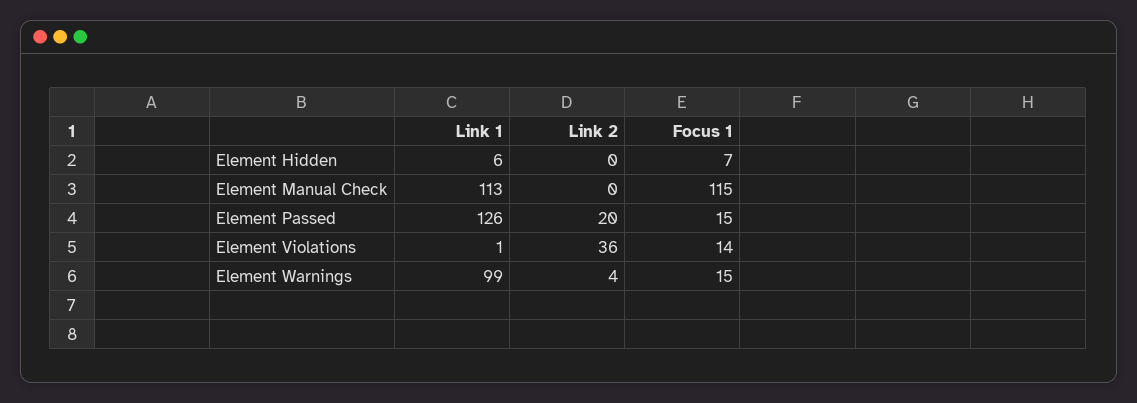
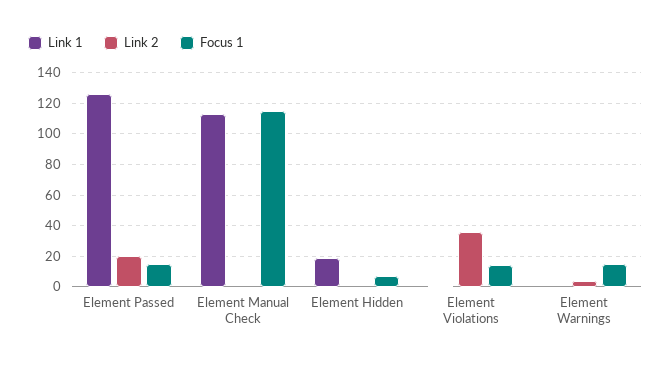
Link 1, Element Hidden: 6 -> 20
Link 1, Element Warnings: 99 -> 0

